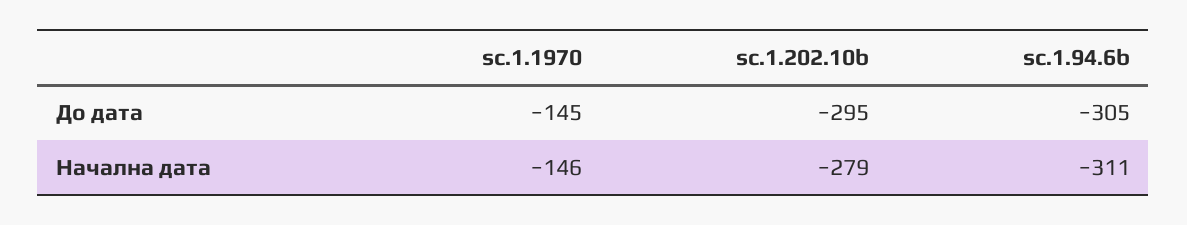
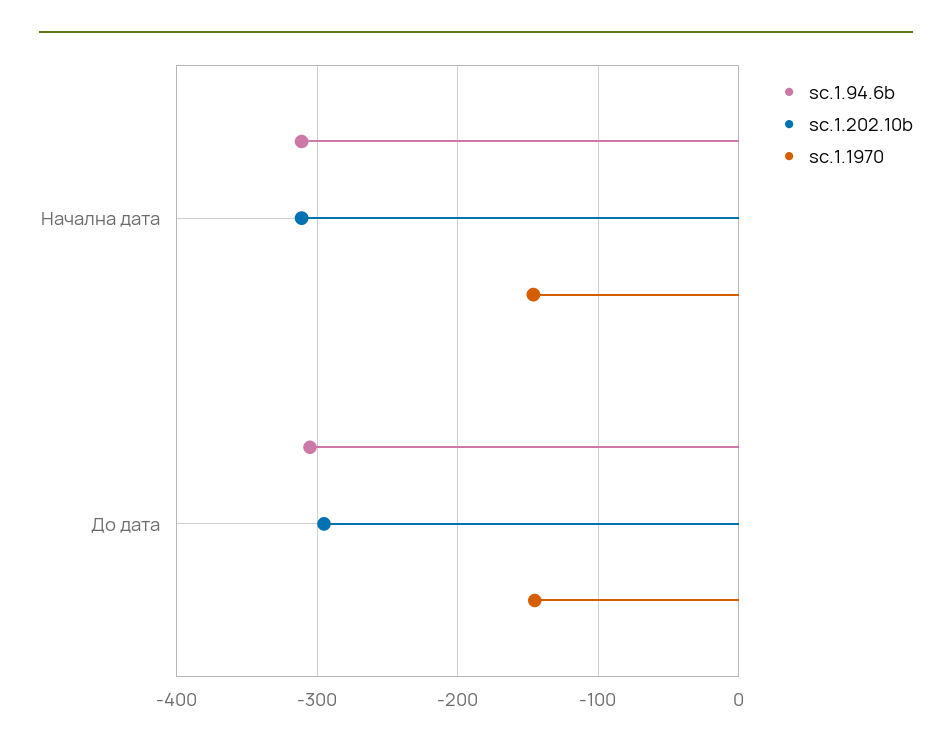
sc.1.202.10b, Начална дата: -279 -> -310

